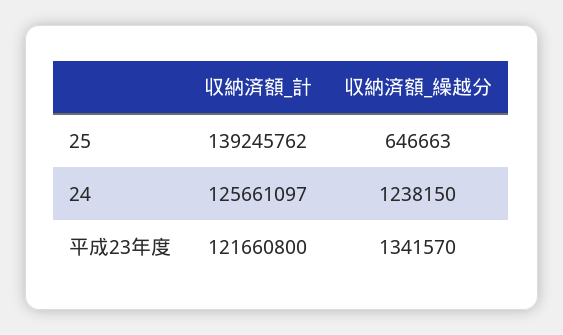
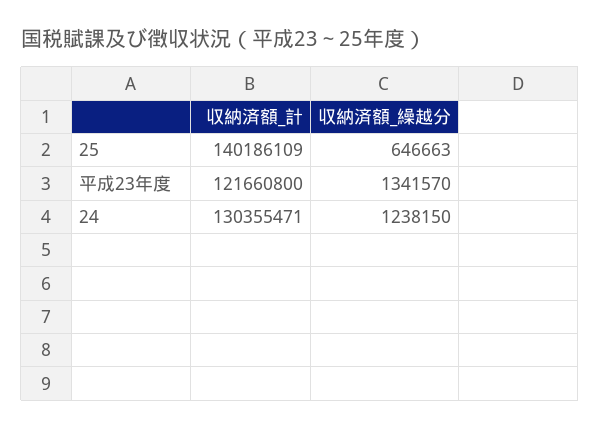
収納済額_計, 25: 139245762 -> 140186109
収納済額_計, 24: 125661097 -> 130355471

